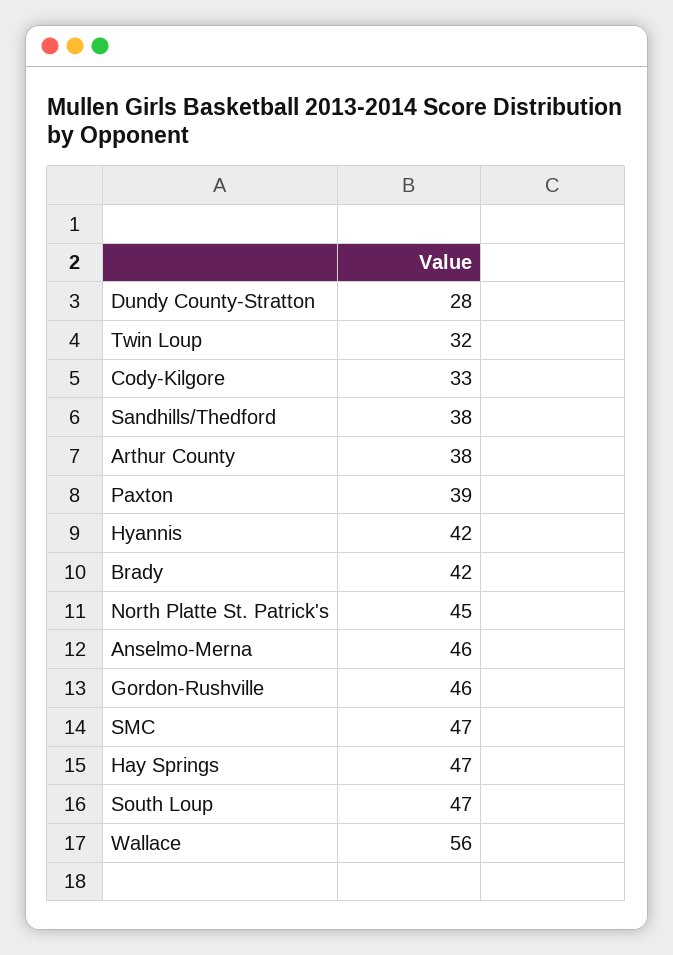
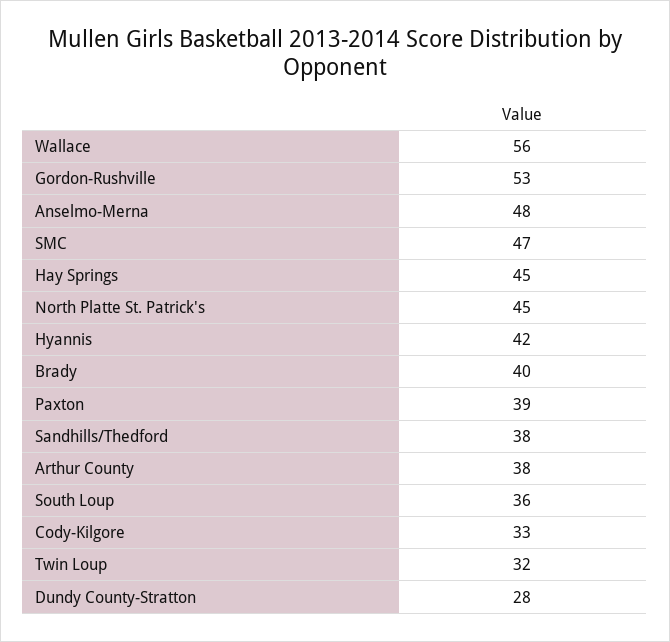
Brady: 42 -> 40
Anselmo-Merna: 46 -> 48
Gordon-Rushville: 46 -> 53
Hay Springs: 47 -> 45
South Loup: 47 -> 36

